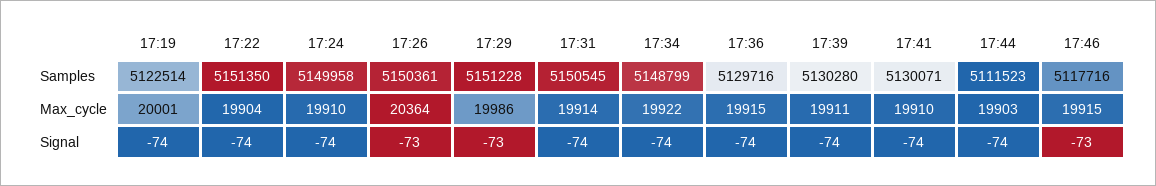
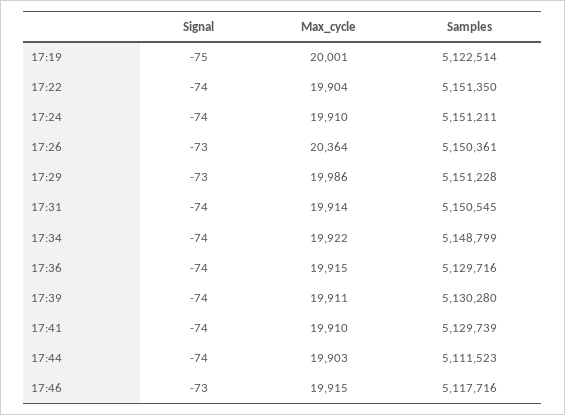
17:24, Samples: 5149958 -> 5151211
17:41, Samples: 5130071 -> 5129739
17:19, Signal: -74 -> -75

